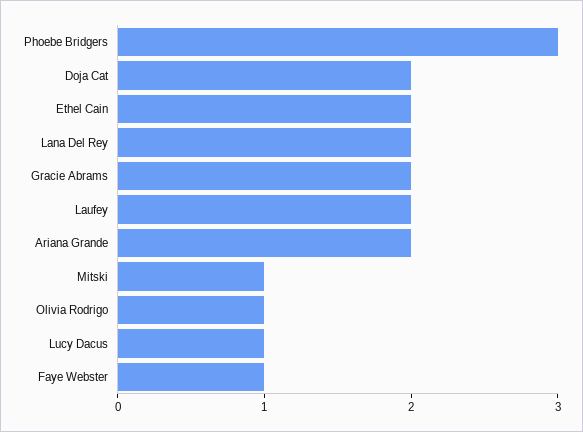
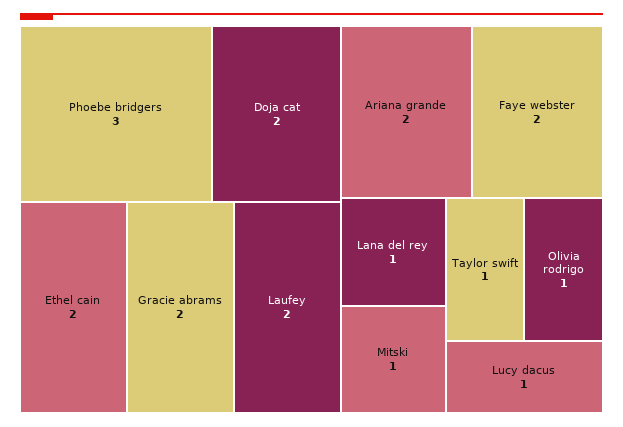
Lana Del Rey: 2 -> 1
Faye Webster: 1 -> 2
Taylor swift: none -> 1

